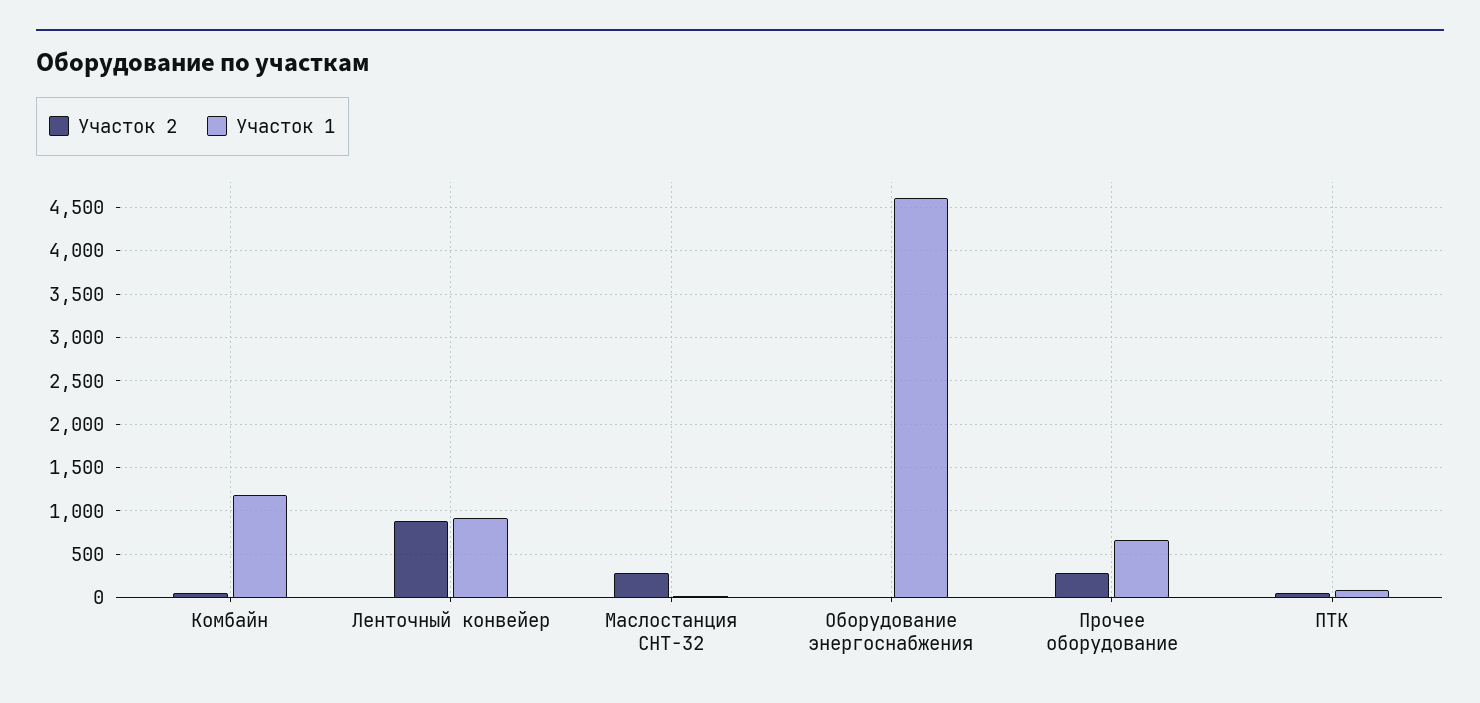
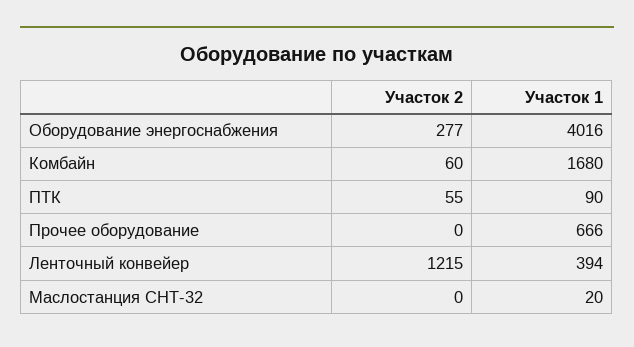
Участок 1, Комбайн: 1200 -> 1680
Участок 2, Ленточный конвейер: 900 -> 1215
Участок 1, Ленточный конвейер: 900 -> 394
Участок 2, Маслостанция СНТ-32: 300 -> 0
Участок 2, Оборудование энергоснабжения: 0 -> 277
Участок 1, Оборудование энергоснабжения: 4600 -> 4016
Участок 2, Прочее оборудование: 300 -> 0

